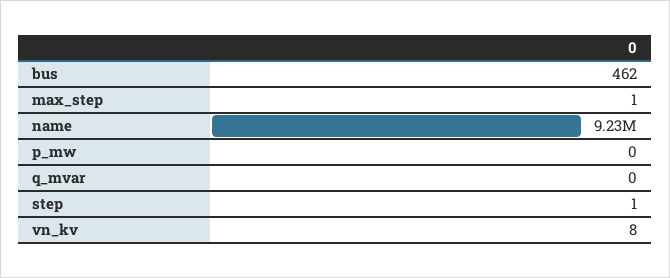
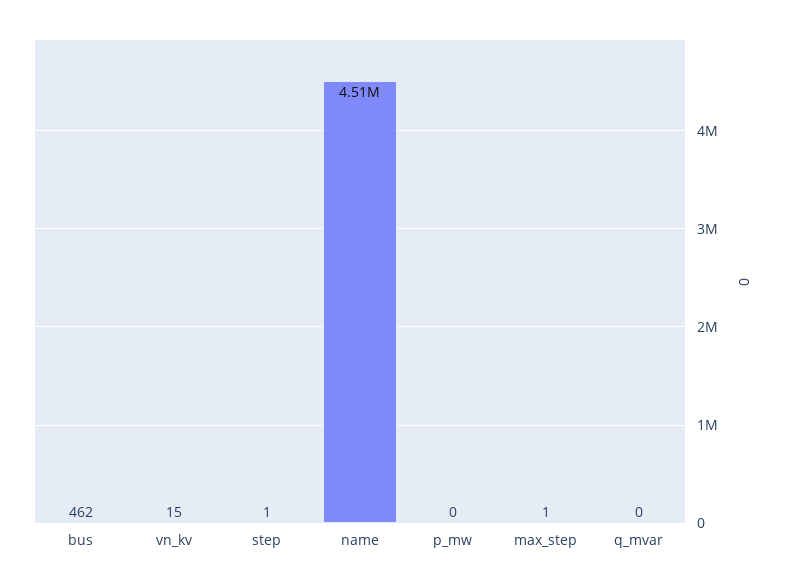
name: 9230000 -> 4510000
vn_kv: 8 -> 15

